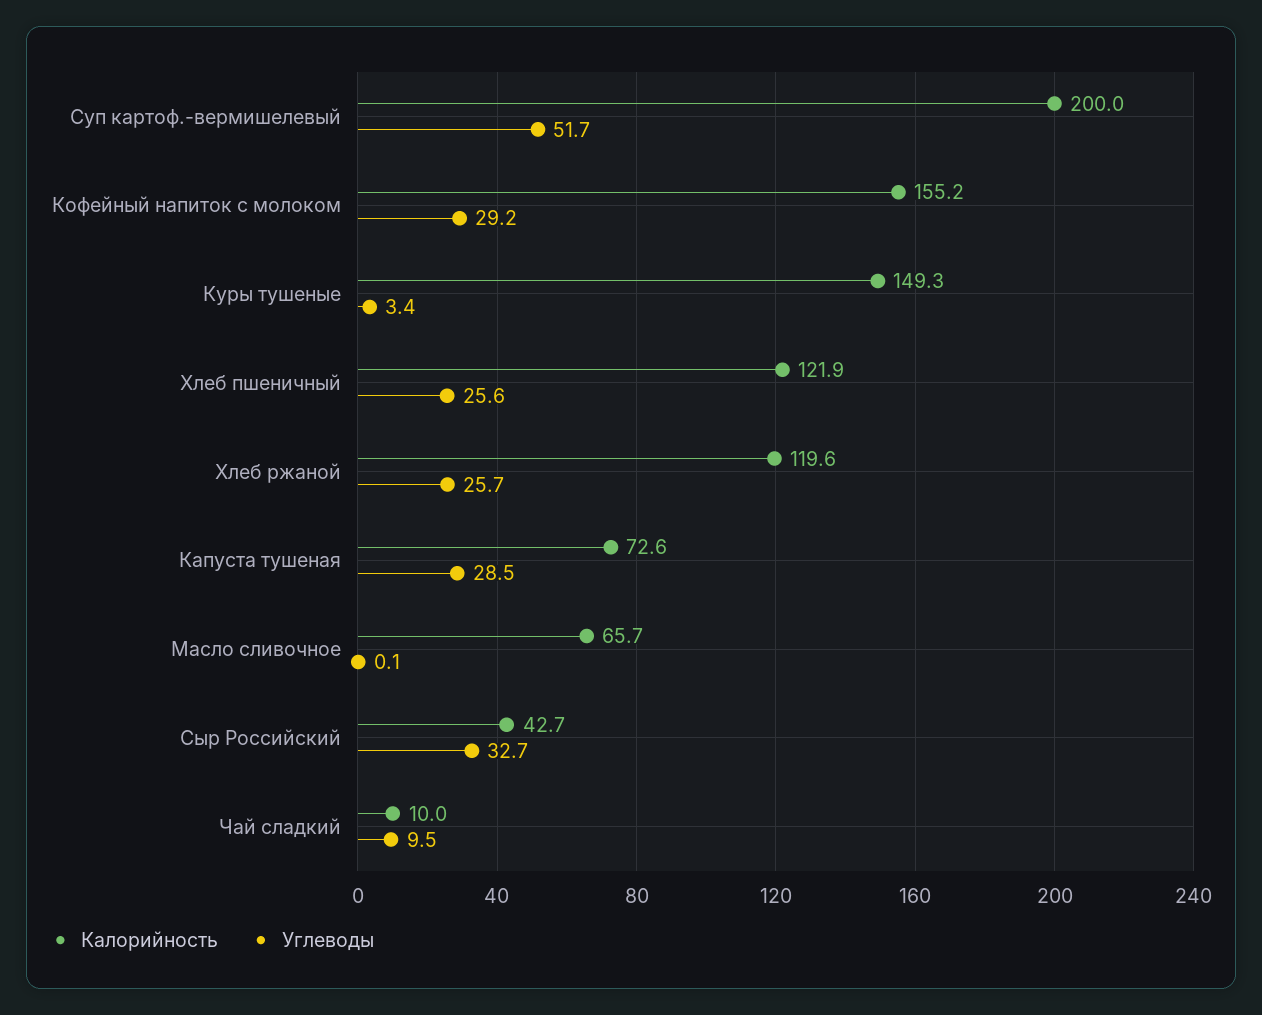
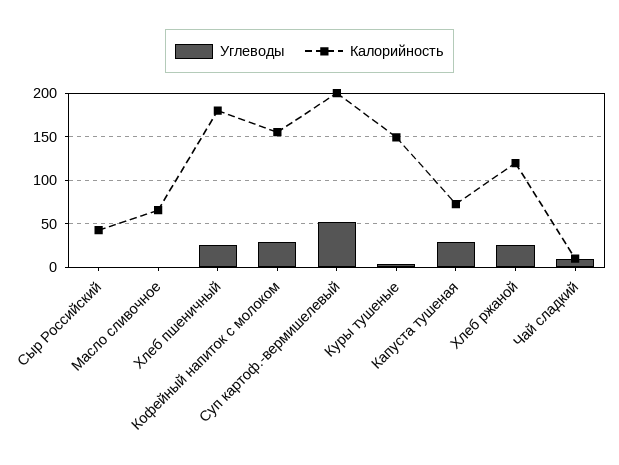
Калорийность, Хлеб пшеничный: 121.9 -> 180
Углеводы, Сыр Российский: 32.7 -> 0

